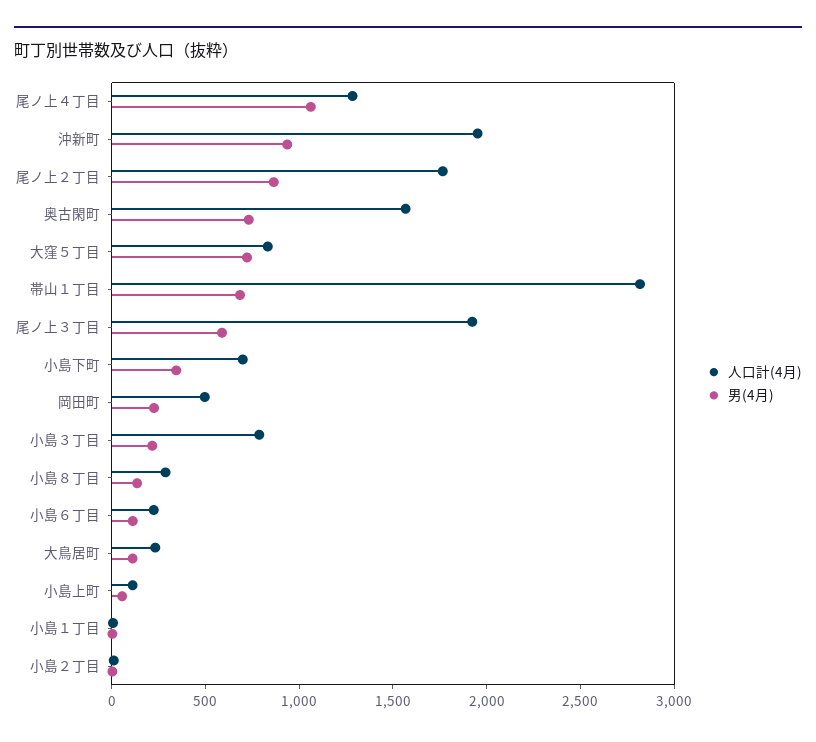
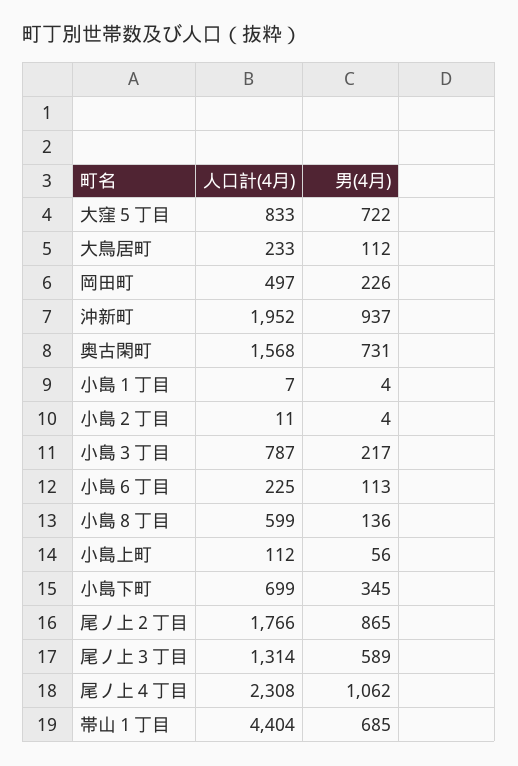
人口計(4月), 尾ノ上４丁目: 1300 -> 2308
人口計(4月), 帯山１丁目: 2800 -> 4404
人口計(4月), 尾ノ上３丁目: 1900 -> 1314
人口計(4月), 小島８丁目: 300 -> 599

